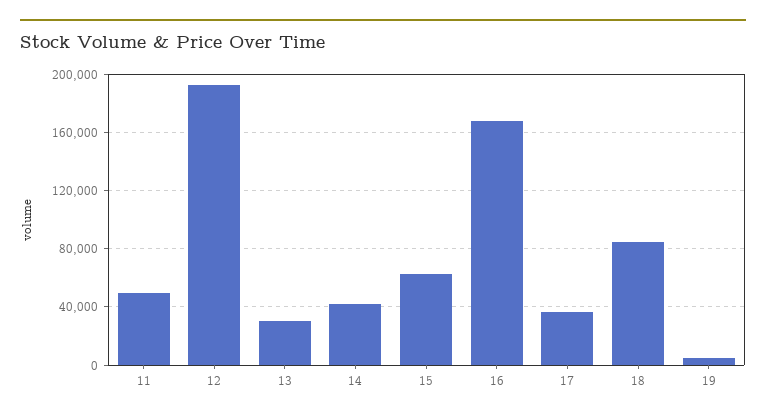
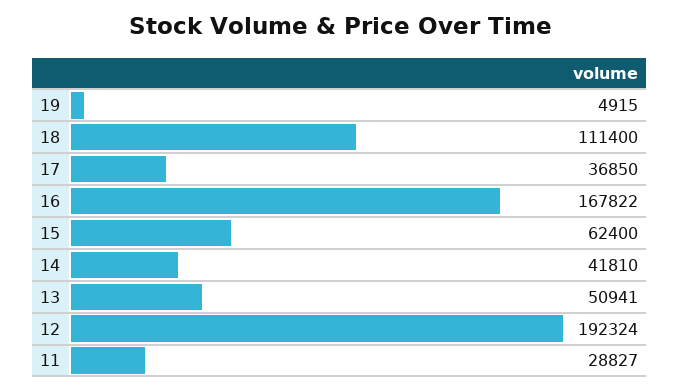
11: 50000 -> 28827
13: 30000 -> 50941
18: 85000 -> 111400

